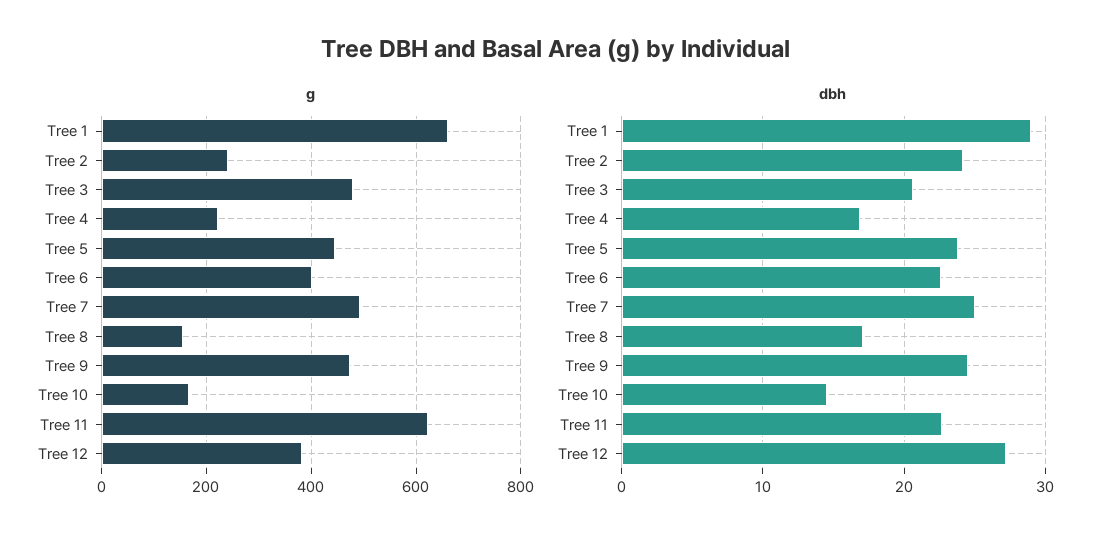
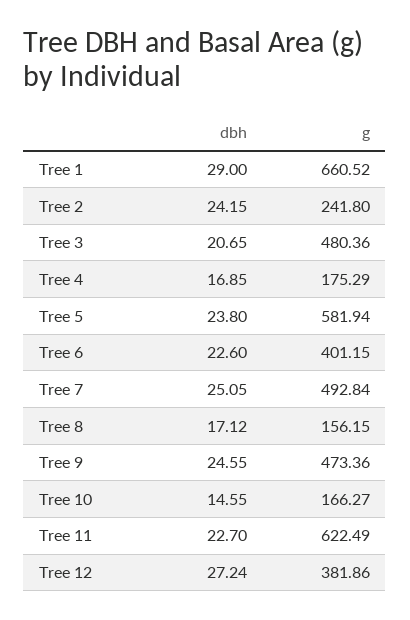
g, Tree 4: 220 -> 175.29
g, Tree 5: 440 -> 581.94

